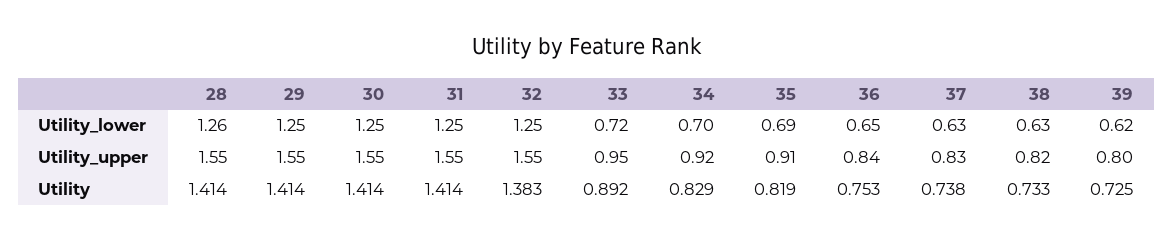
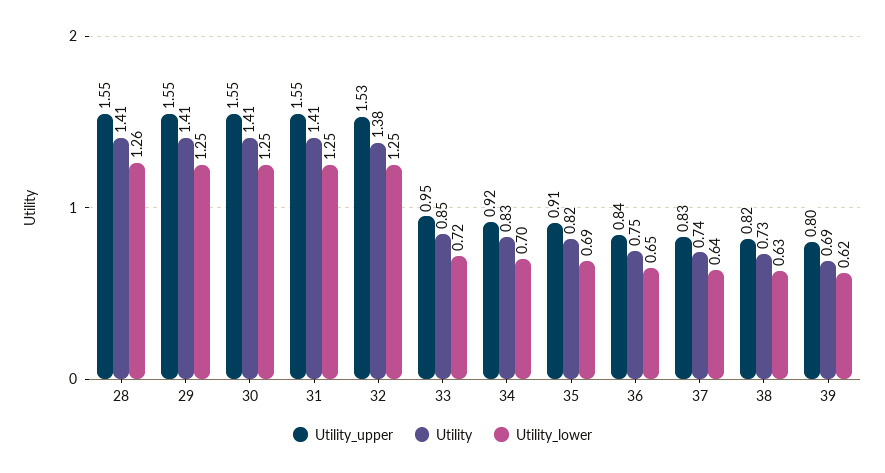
Utility_lower, 37: 0.63 -> 0.64
Utility_upper, 32: 1.55 -> 1.53
Utility, 33: 0.892 -> 0.85
Utility, 39: 0.725 -> 0.69

